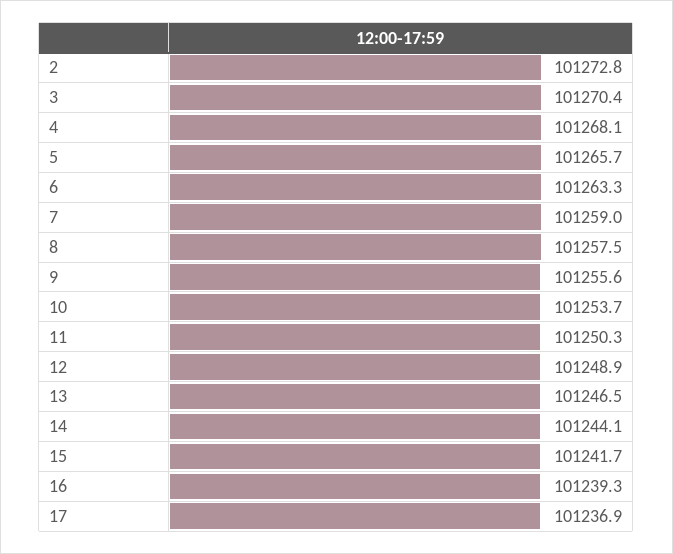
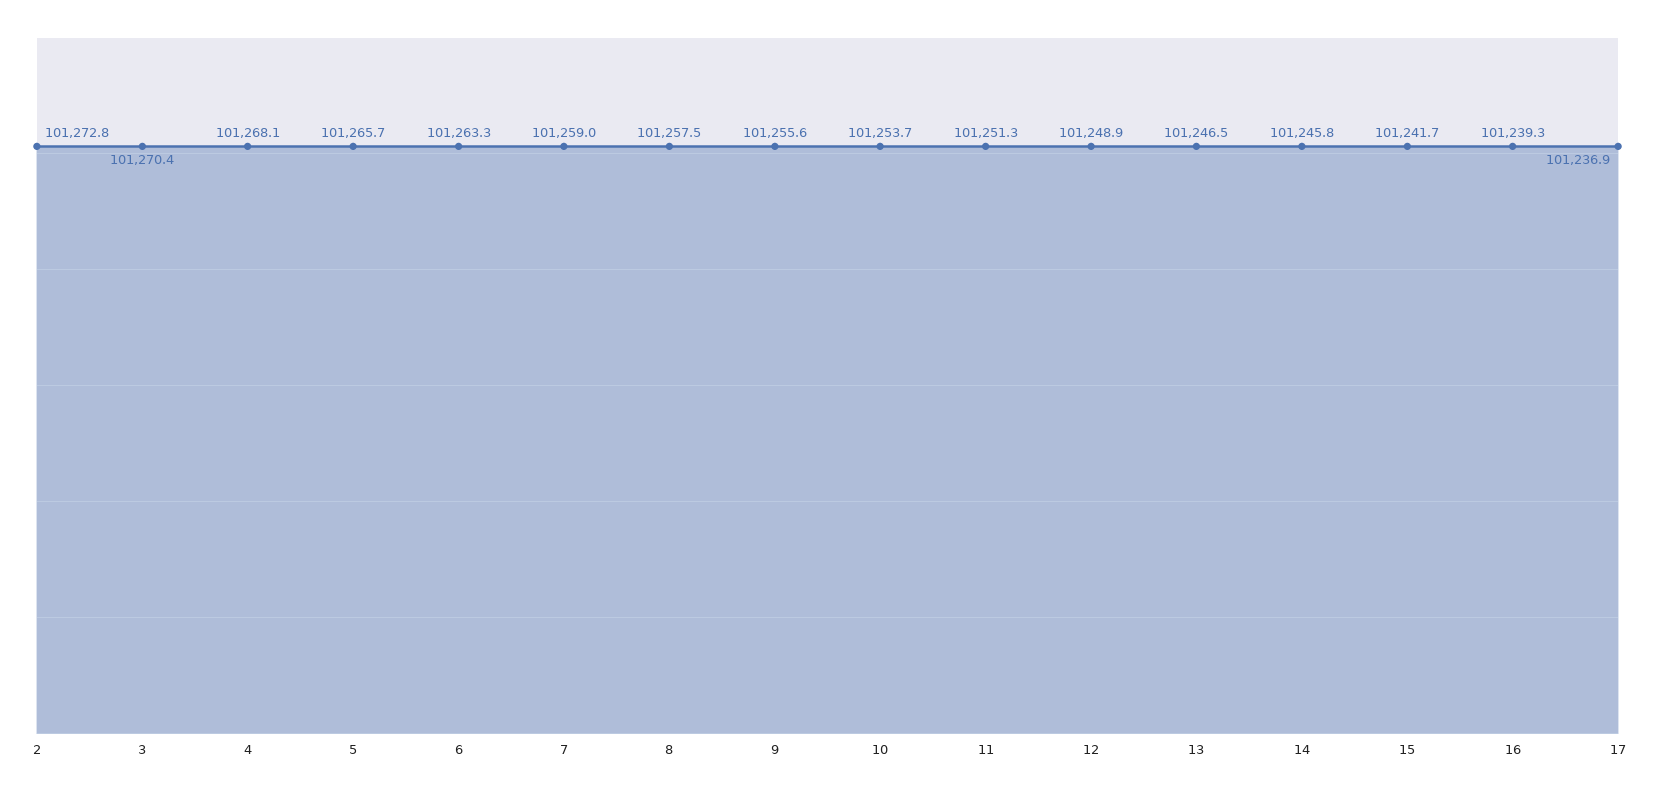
11: 101250.3 -> 101251.3
14: 101244.1 -> 101245.8

